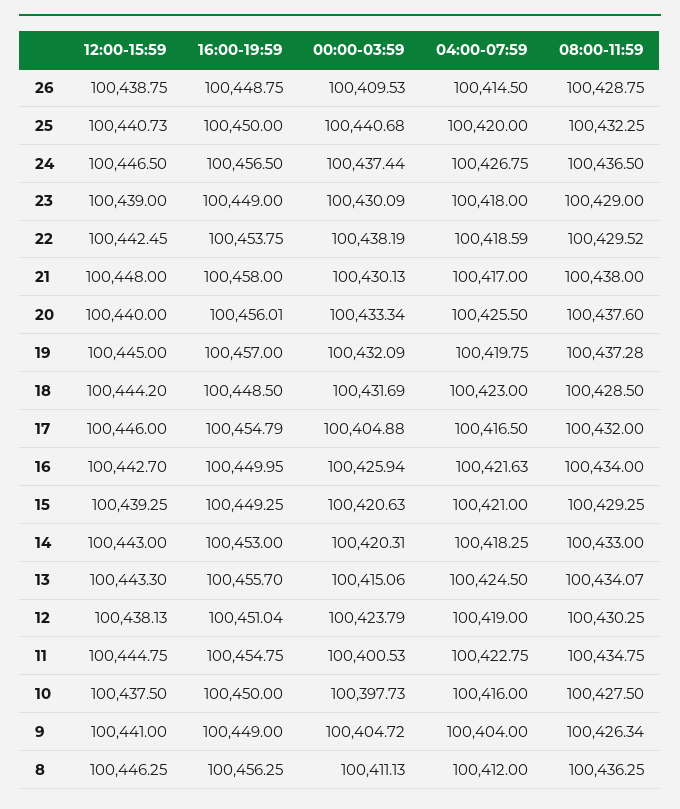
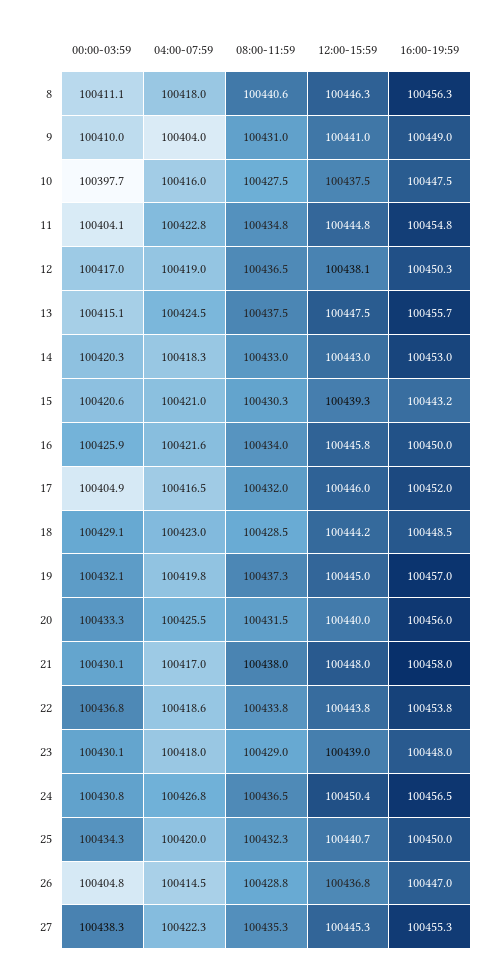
12:00-15:59, 26: 100438.75 -> 100436.8
16:00-19:59, 26: 100448.75 -> 100447
00:00-03:59, 26: 100409.53 -> 100404.8
00:00-03:59, 25: 100440.68 -> 100434.3
12:00-15:59, 24: 100446.5 -> 100450.4
00:00-03:59, 24: 100437.44 -> 100430.8
16:00-19:59, 23: 100449 -> 100448
12:00-15:59, 22: 100442.45 -> 100443.8
00:00-03:59, 22: 100438.19 -> 100436.8
08:00-11:59, 22: 100429.52 -> 100433.8
08:00-11:59, 20: 100437.6 -> 100431.5
00:00-03:59, 18: 100431.69 -> 100429.1
16:00-19:59, 17: 100454.79 -> 100452
12:00-15:59, 16: 100442.7 -> 100445.8
16:00-19:59, 15: 100449.25 -> 100443.2
08:00-11:59, 15: 100429.25 -> 100430.3
12:00-15:59, 13: 100443.3 -> 100447.5
08:00-11:59, 13: 100434.07 -> 100437.5
16:00-19:59, 12: 100451.04 -> 100450.3
00:00-03:59, 12: 100423.79 -> 100417
08:00-11:59, 12: 100430.25 -> 100436.5
00:00-03:59, 11: 100400.53 -> 100404.1
16:00-19:59, 10: 100450 -> 100447.5
00:00-03:59, 9: 100404.72 -> 100410
08:00-11:59, 9: 100426.34 -> 100431
04:00-07:59, 8: 100412 -> 100418
08:00-11:59, 8: 100436.25 -> 100440.6
00:00-03:59, 27: none -> 100438.3
04:00-07:59, 27: none -> 100422.3
08:00-11:59, 27: none -> 100435.3
12:00-15:59, 27: none -> 100445.3
16:00-19:59, 27: none -> 100455.3

